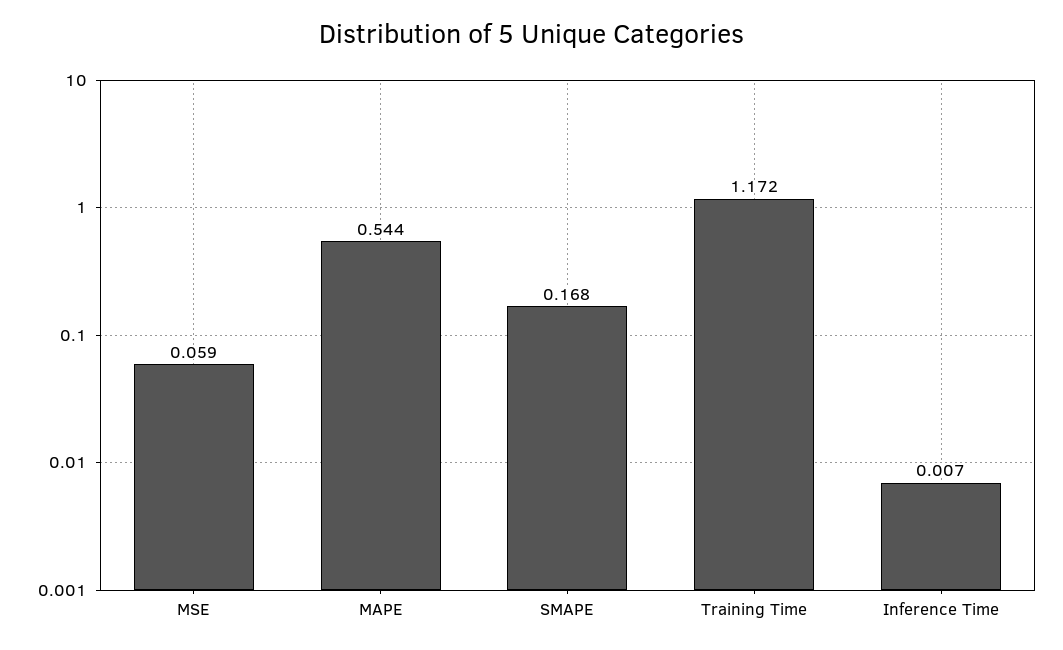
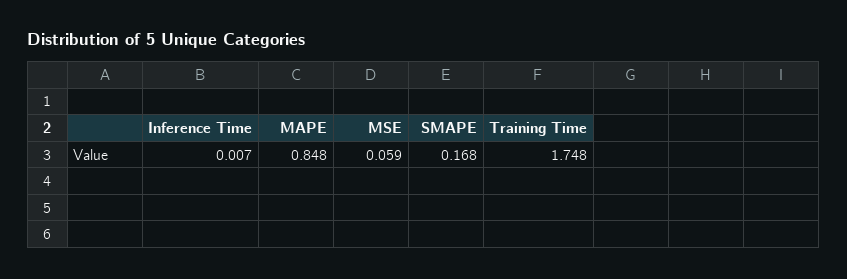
MAPE: 0.544 -> 0.848
Training Time: 1.172 -> 1.748

